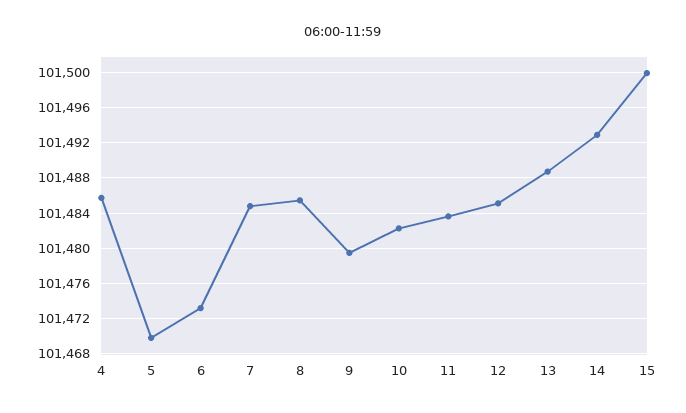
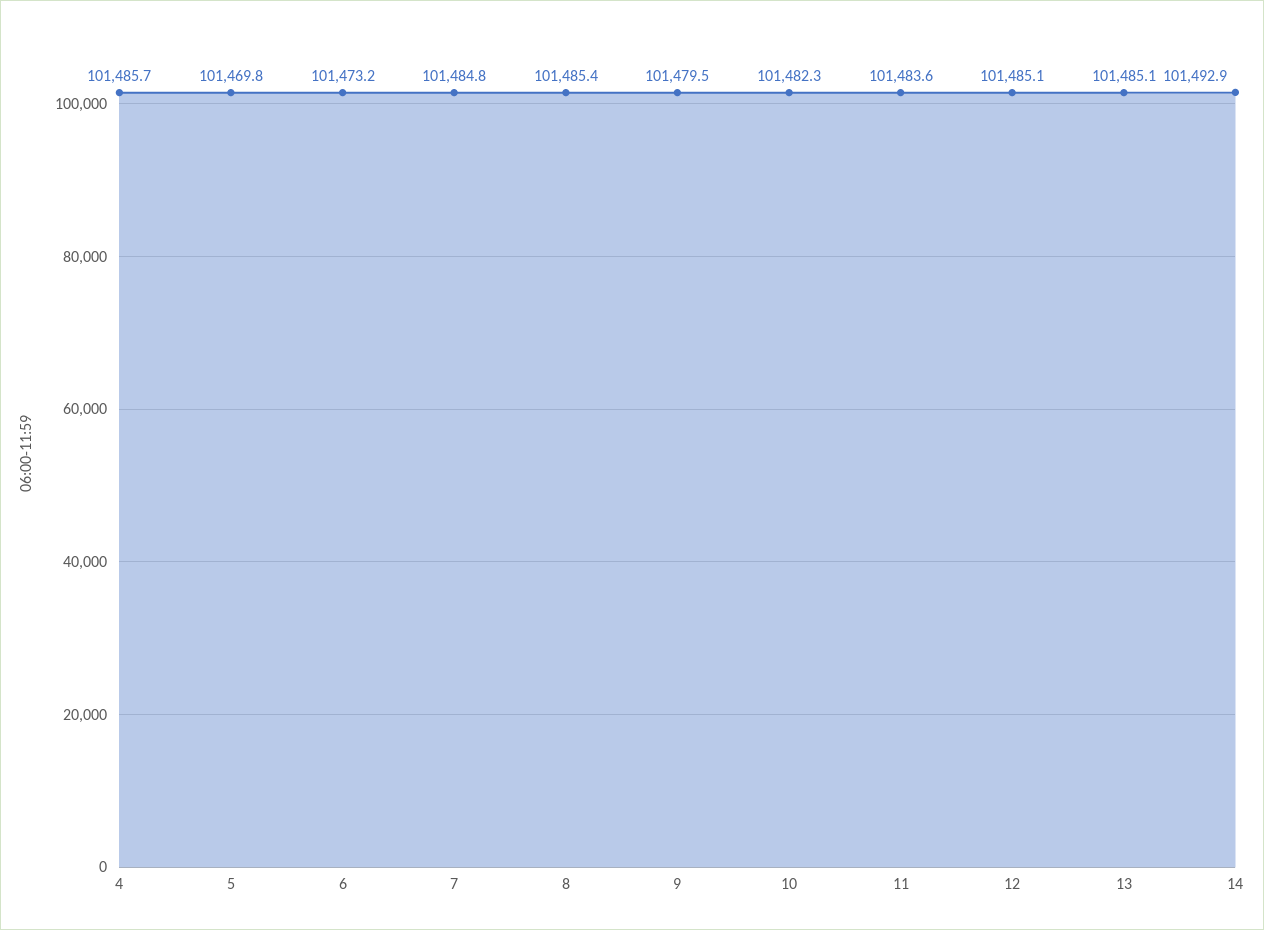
13: 101489 -> 101485.1
15: 101500 -> none

